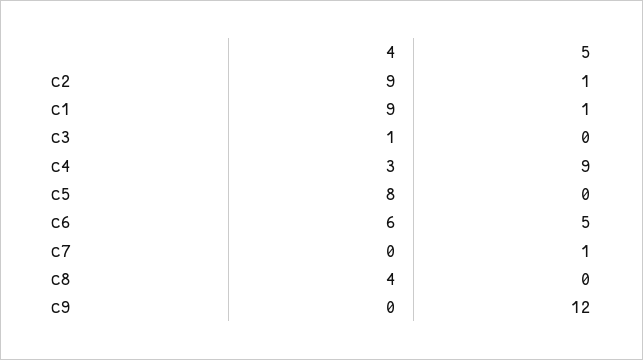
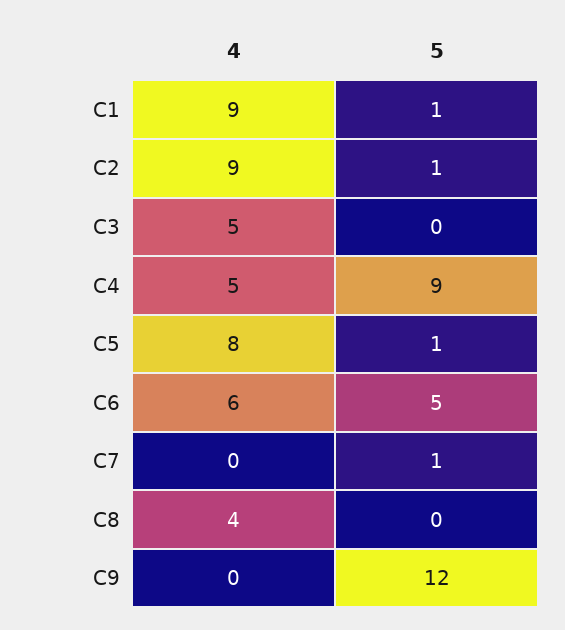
4, c3: 1 -> 5
4, c4: 3 -> 5
5, c5: 0 -> 1

